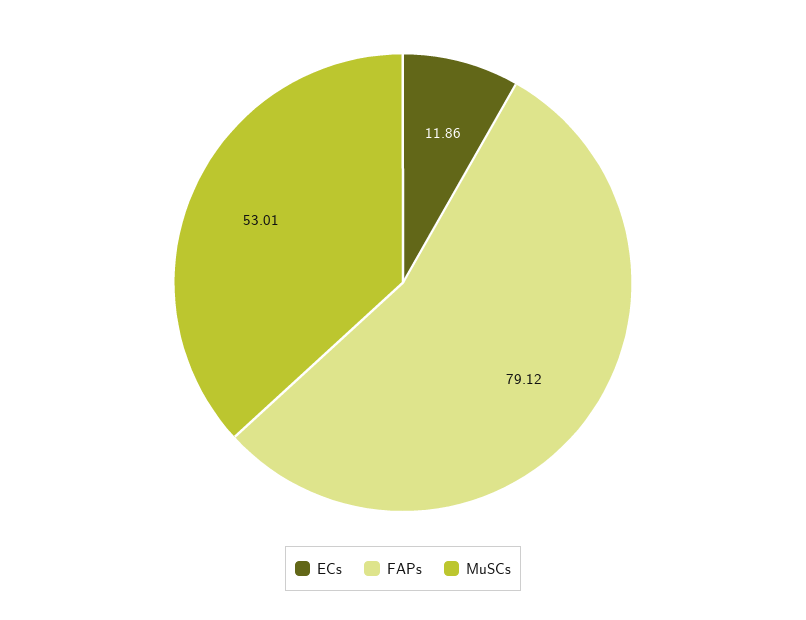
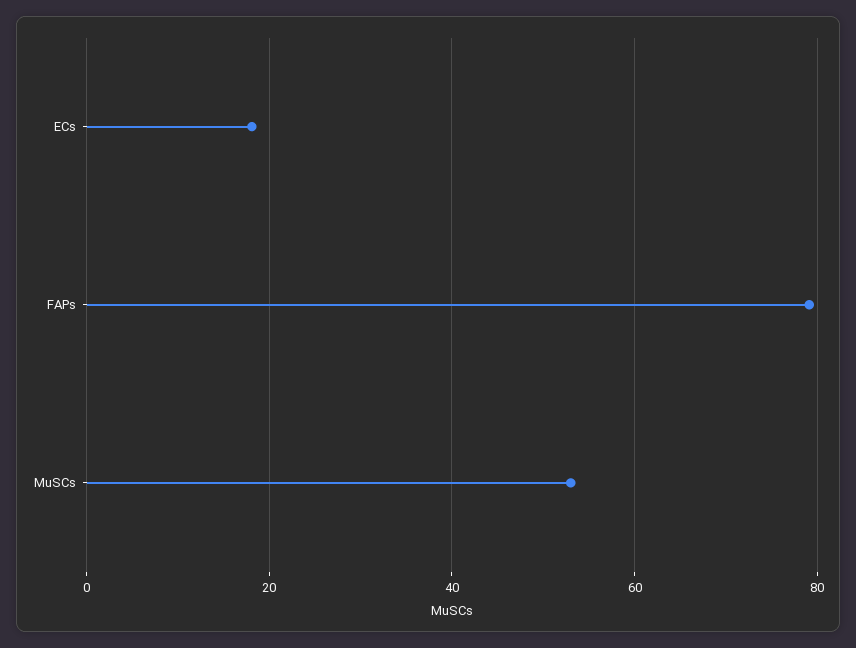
ECs: 11.86 -> 18

